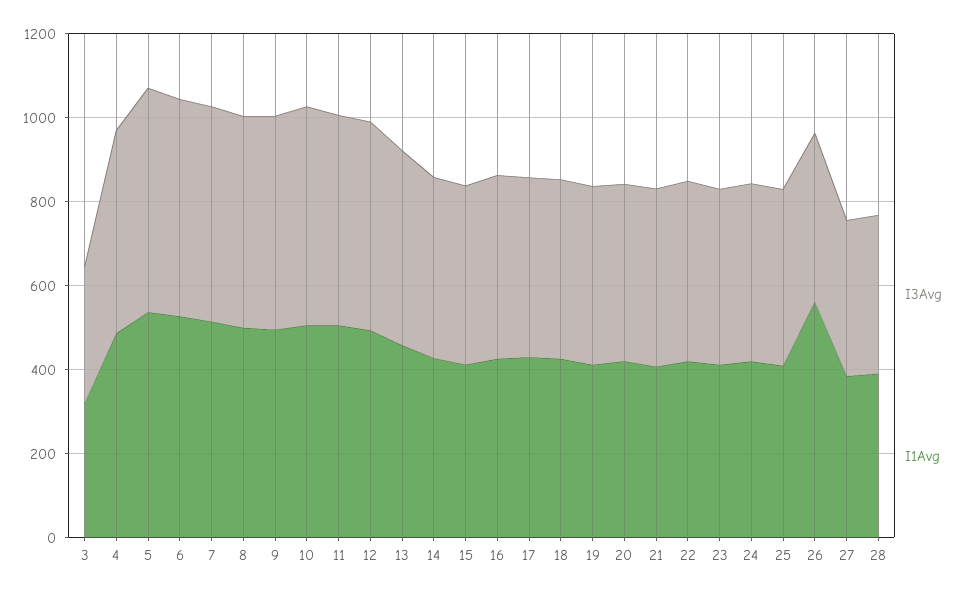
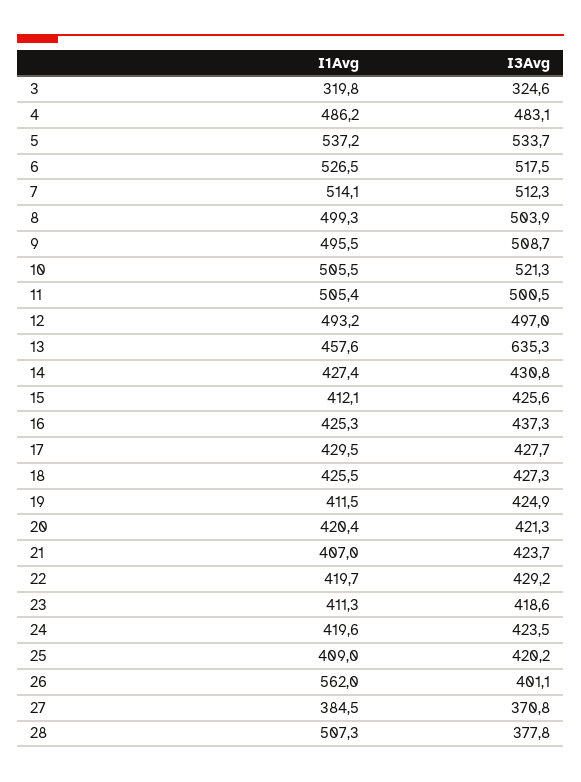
I3Avg, 13: 450 -> 635.3
I1Avg, 28: 400 -> 507.3

